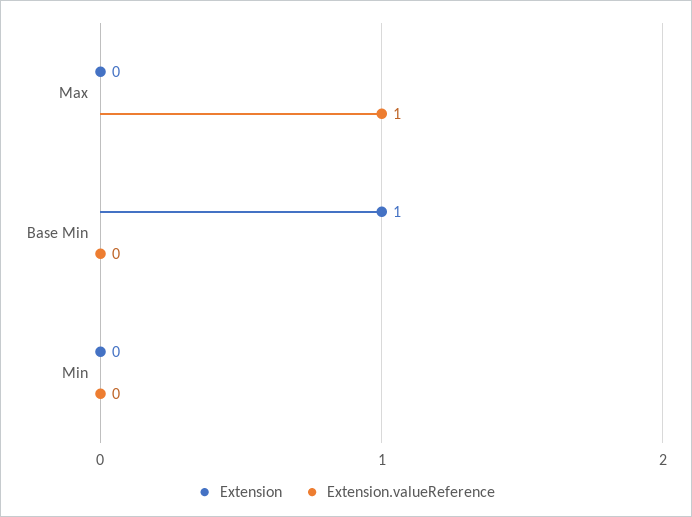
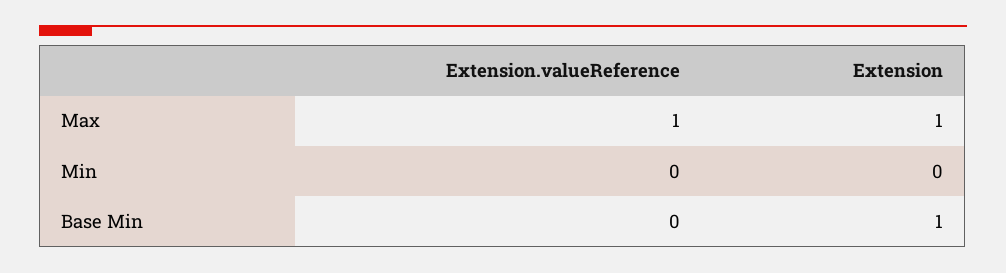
Extension, Max: 0 -> 1

